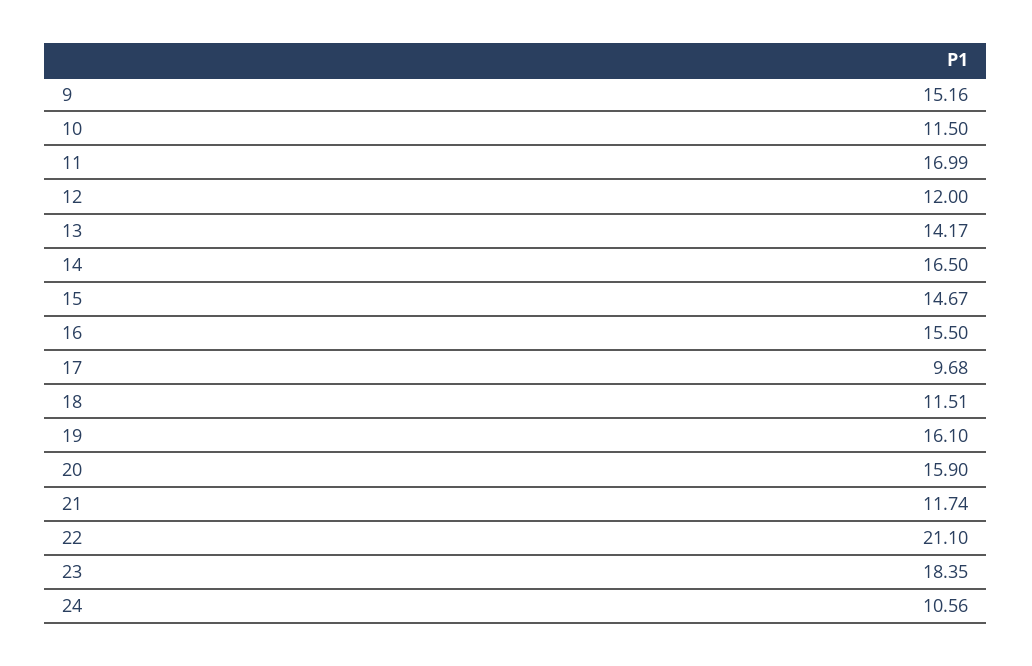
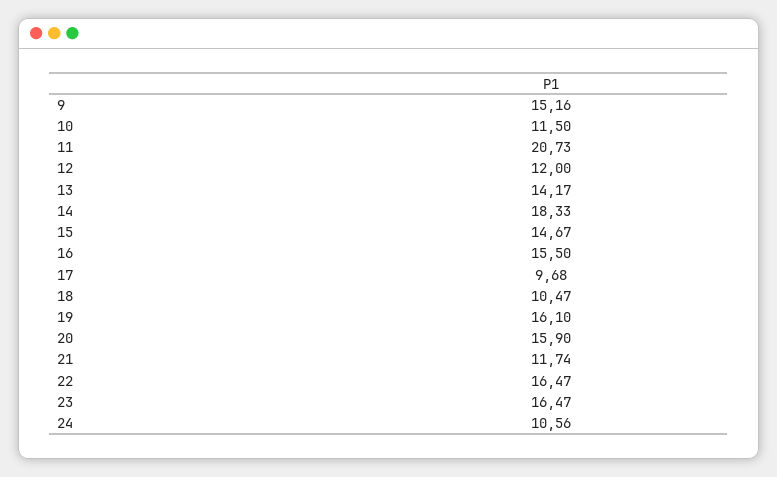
11: 16.99 -> 20.73
14: 16.5 -> 18.33
18: 11.51 -> 10.47
22: 21.1 -> 16.47
23: 18.35 -> 16.47

